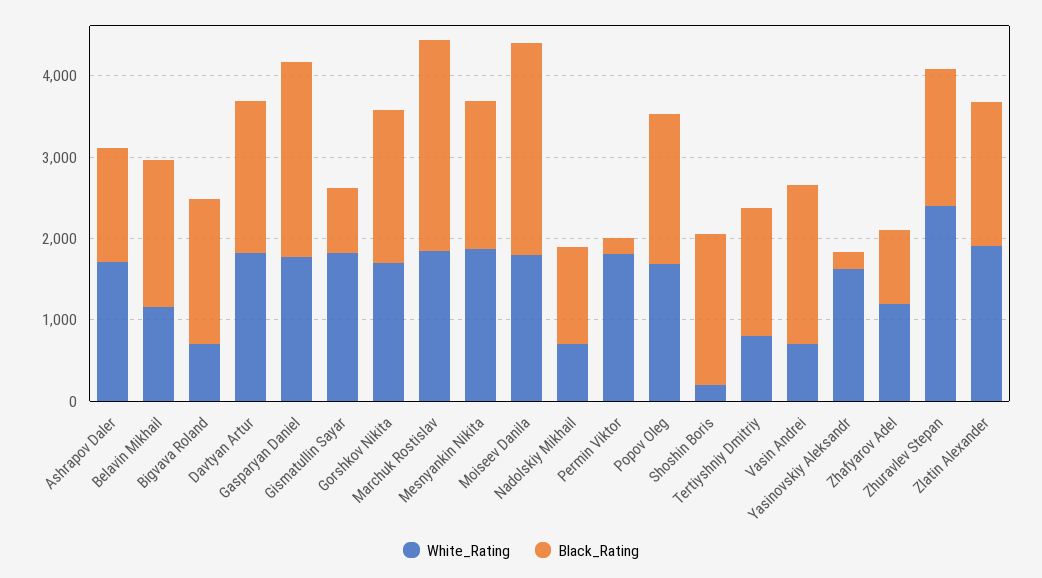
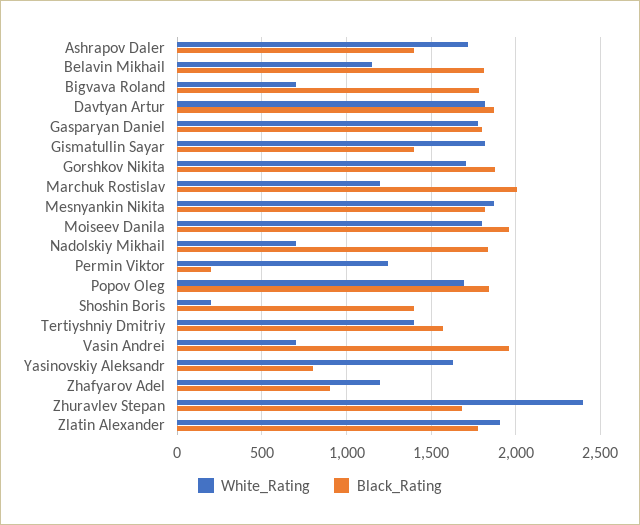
Black_Rating, Gasparyan Daniel: 2400 -> 1800
Black_Rating, Gismatullin Sayar: 800 -> 1400
White_Rating, Marchuk Rostislav: 1800 -> 1200
Black_Rating, Marchuk Rostislav: 2600 -> 2000
Black_Rating, Moiseev Danila: 2600 -> 1950
Black_Rating, Nadolskiy Mikhail: 1200 -> 1850
White_Rating, Permin Viktor: 1800 -> 1250
Black_Rating, Shoshin Boris: 1800 -> 1400
White_Rating, Tertiyshniy Dmitriy: 800 -> 1400
Black_Rating, Yasinovskiy Aleksandr: 200 -> 800

